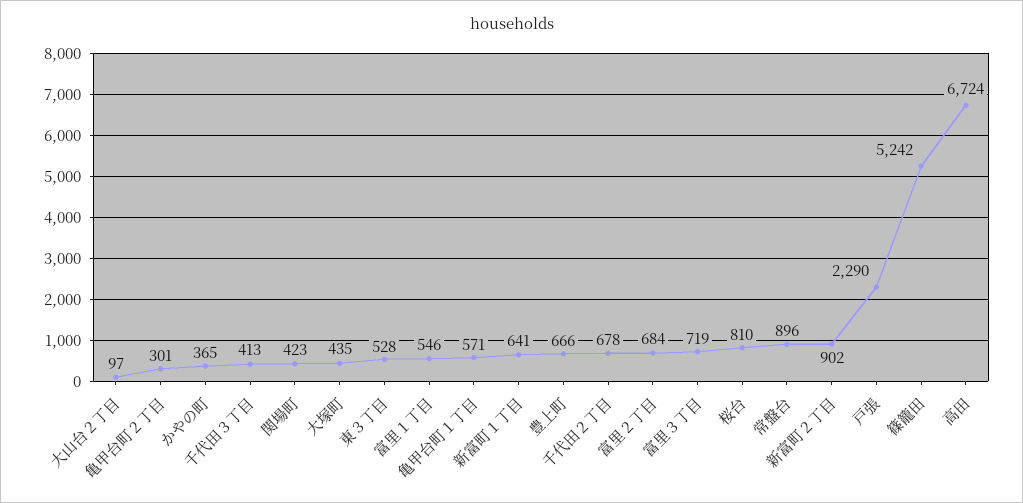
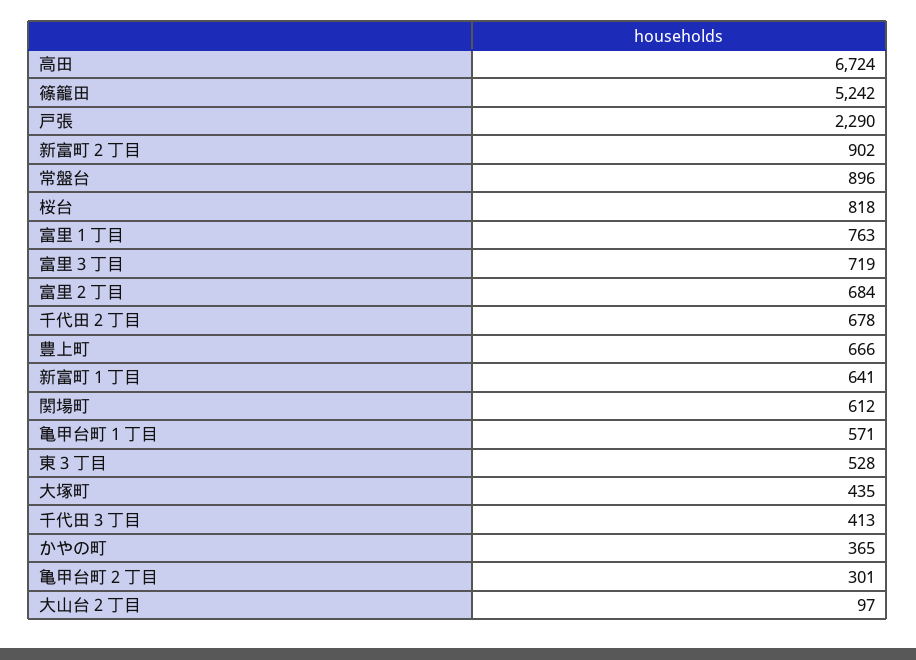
関場町: 423 -> 612
富里１丁目: 546 -> 763
桜台: 810 -> 818

